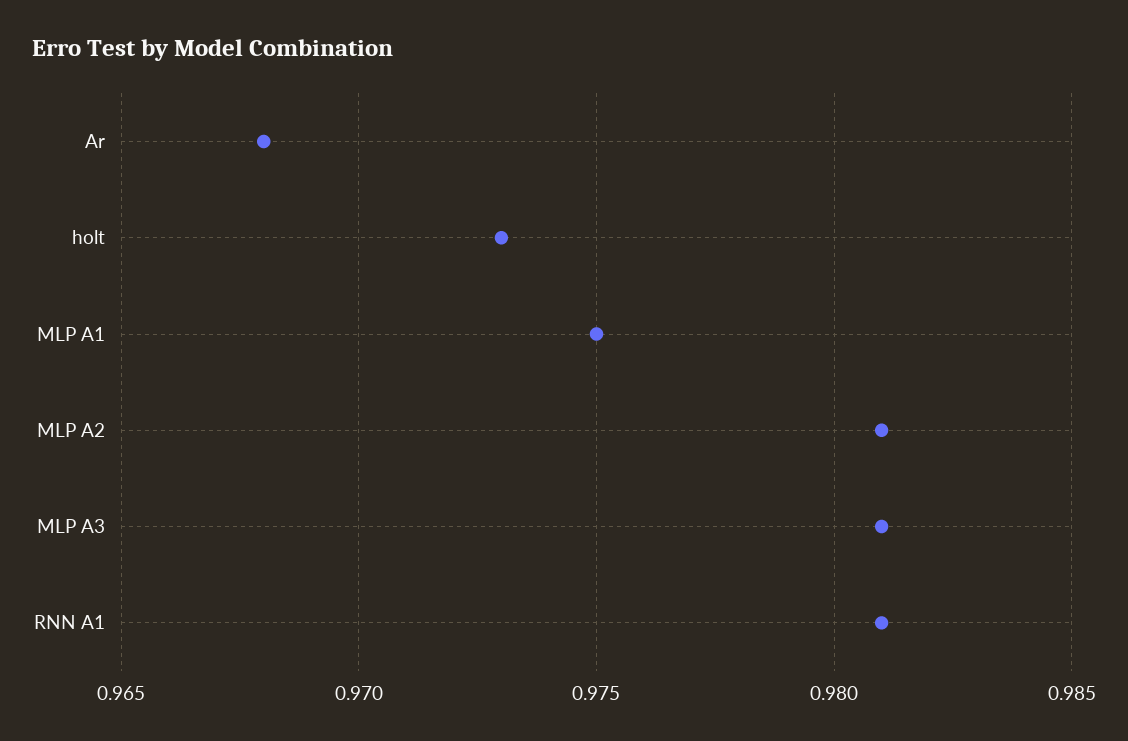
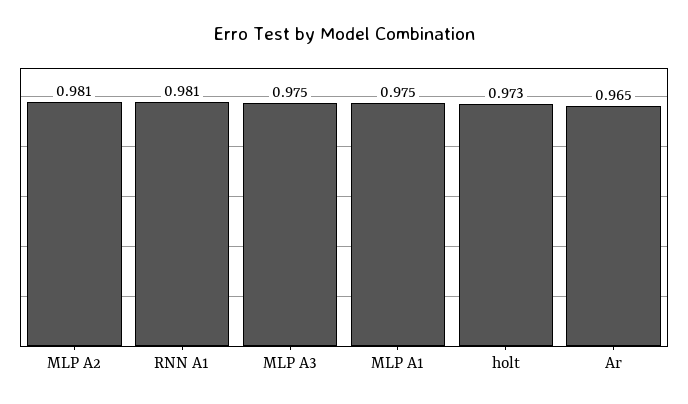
Ar: 0.968 -> 0.965
MLP A3: 0.981 -> 0.975

